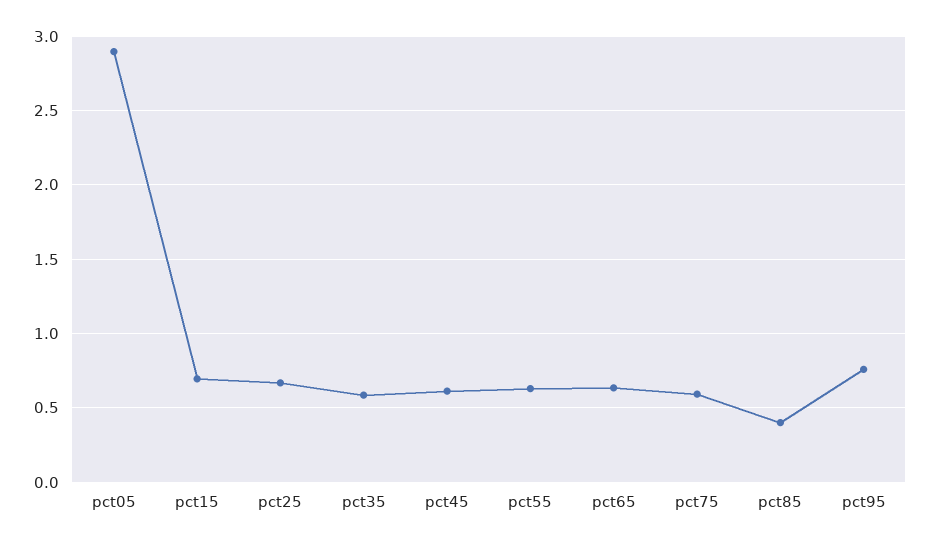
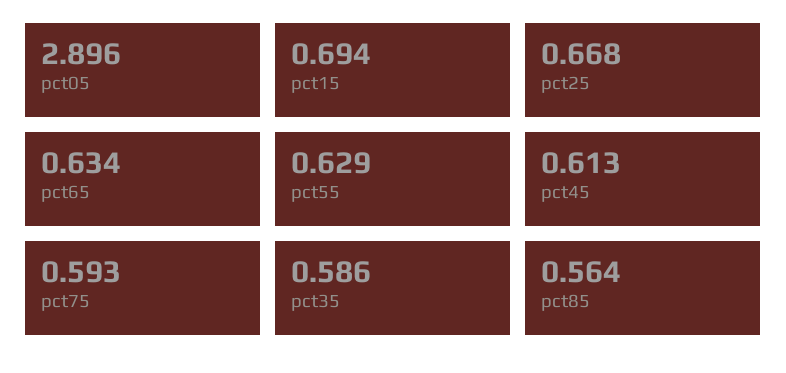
pct85: 0.4 -> 0.564
pct95: 0.75 -> none

